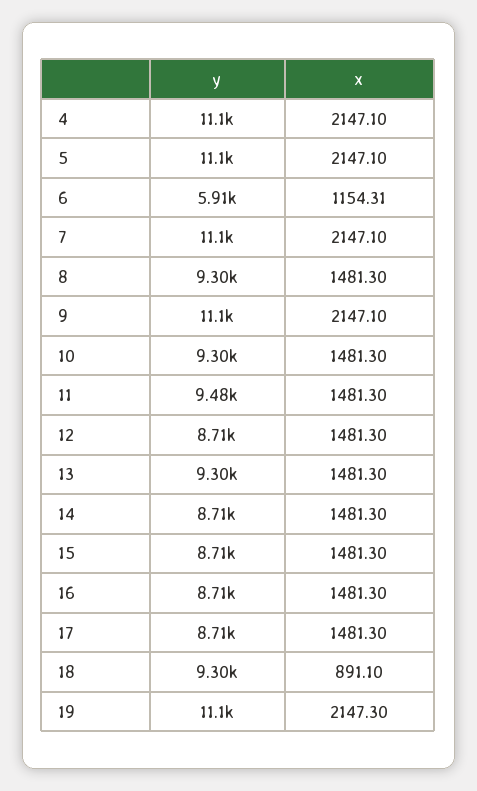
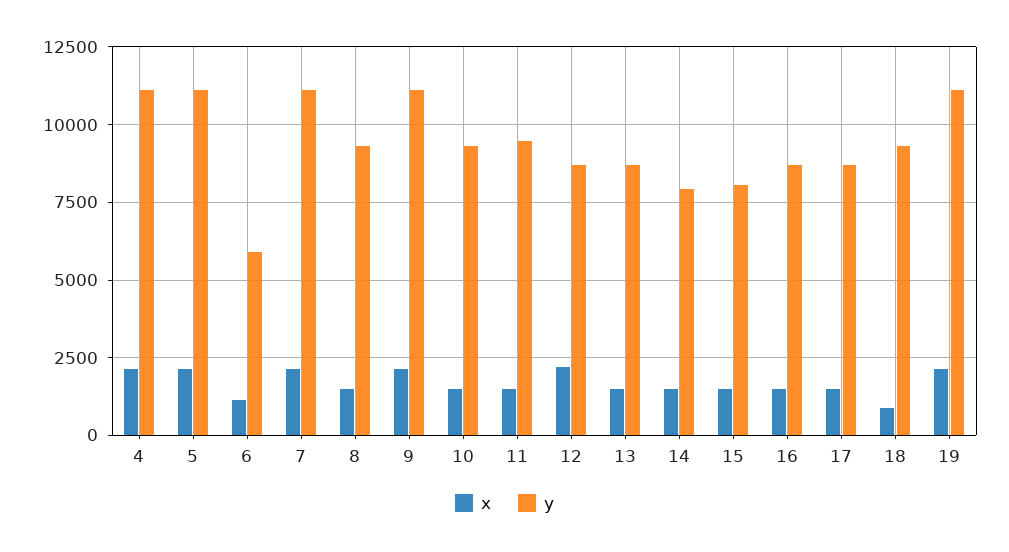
x, 12: 1481.3 -> 2250
y, 13: 9300 -> 8750
y, 14: 8710 -> 8000
y, 15: 8710 -> 8000

